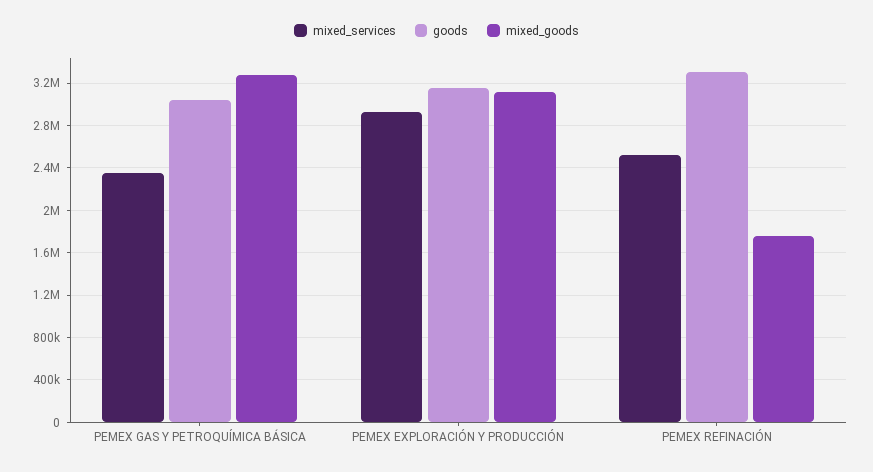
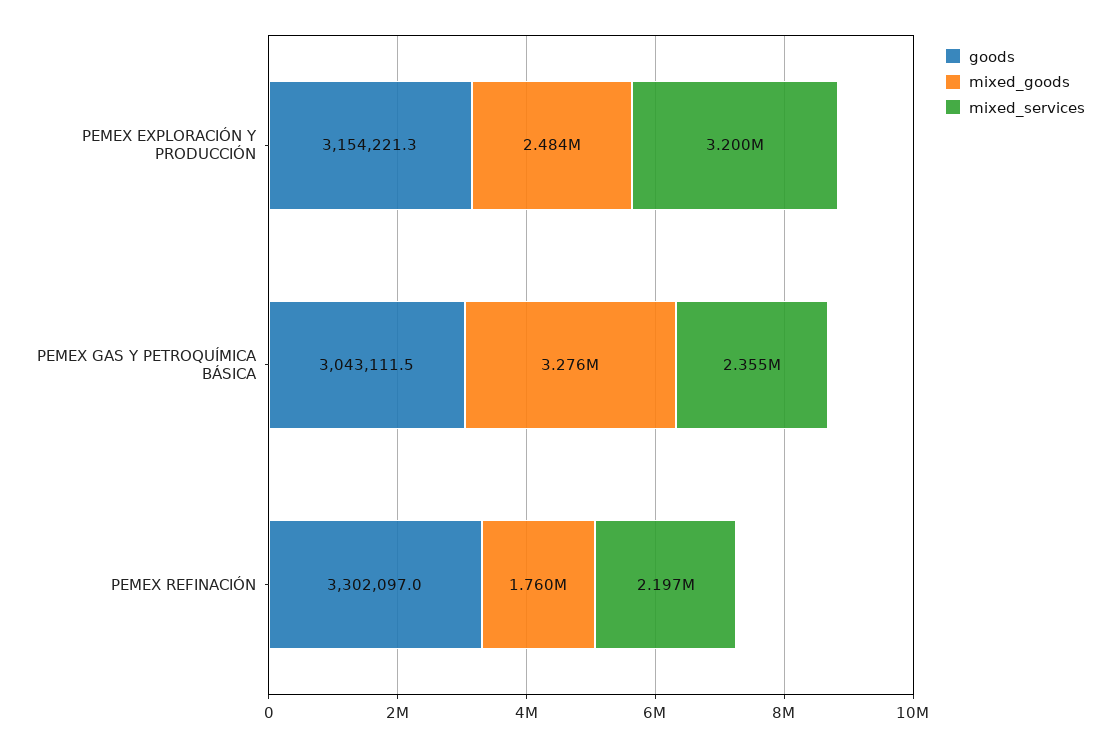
mixed_services, PEMEX EXPLORACIÓN Y PRODUCCIÓN: 2900000 -> 3200000
mixed_goods, PEMEX EXPLORACIÓN Y PRODUCCIÓN: 3100000 -> 2484000
mixed_services, PEMEX REFINACIÓN: 2500000 -> 2197000

